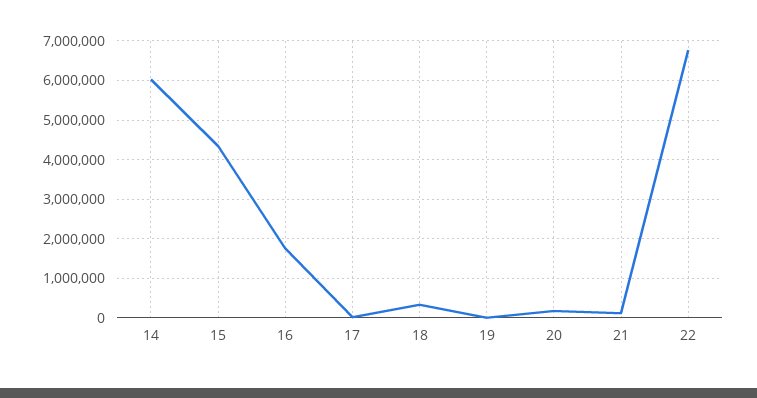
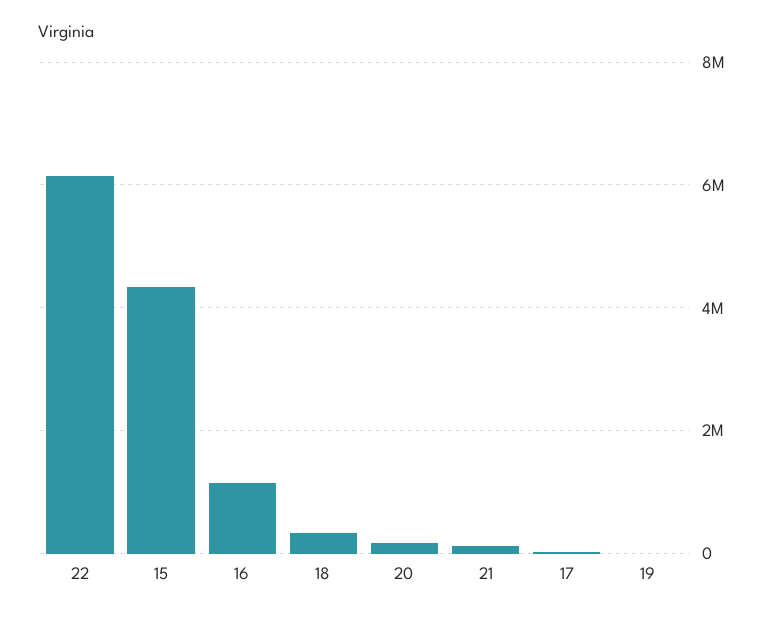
14: 6000000 -> none
16: 1800000 -> 1200000
22: 6800000 -> 6200000

